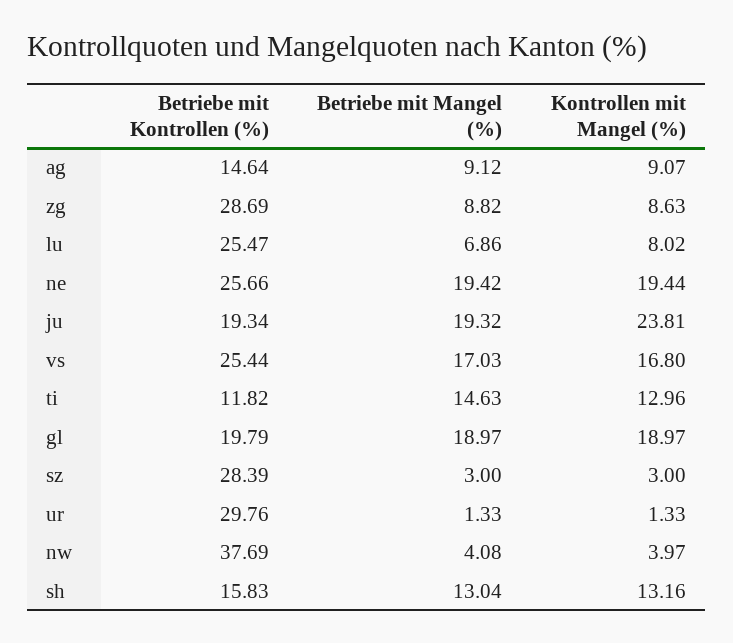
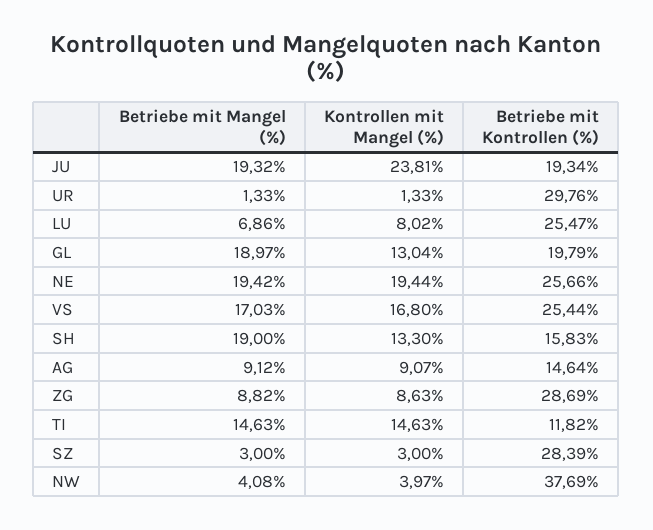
Kontrollen mit Mangel (%), ti: 12.96 -> 14.63
Kontrollen mit Mangel (%), gl: 18.97 -> 13.04
Betriebe mit Mangel (%), sh: 13.04 -> 19
Kontrollen mit Mangel (%), sh: 13.16 -> 13.3

